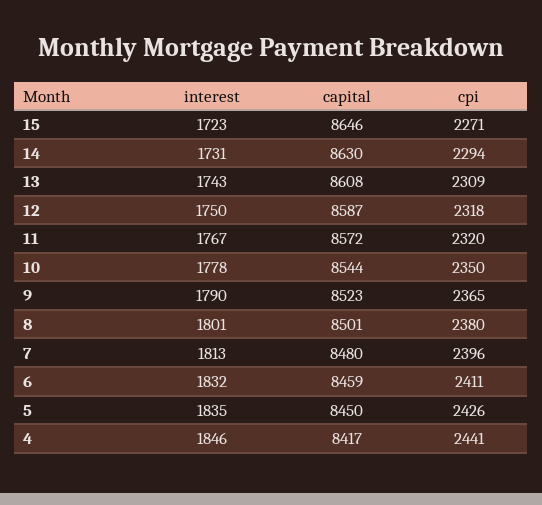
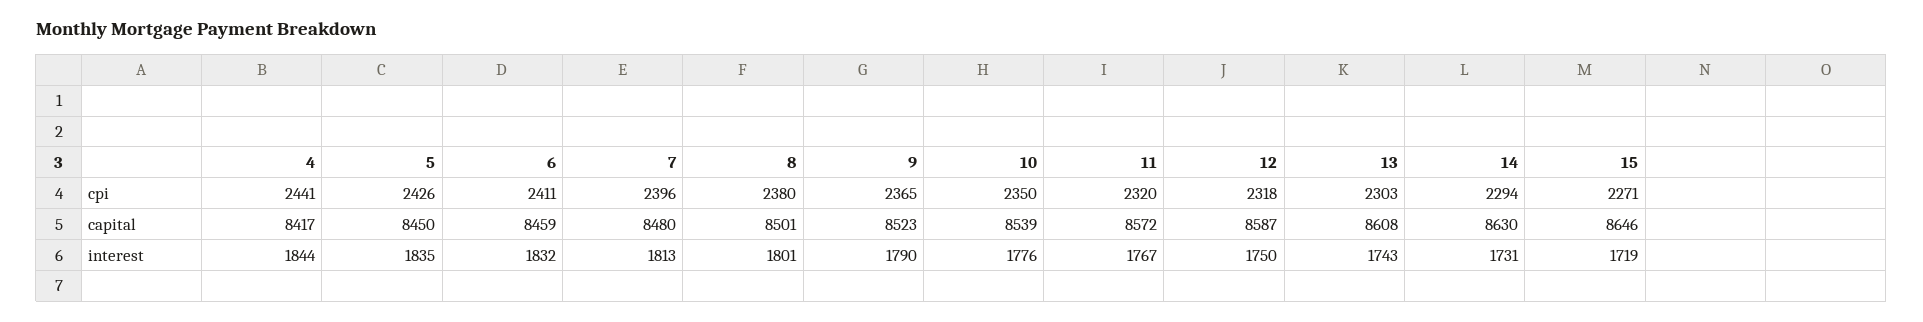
interest, 15: 1723 -> 1719
cpi, 13: 2309 -> 2303
interest, 10: 1778 -> 1776
capital, 10: 8544 -> 8539
interest, 4: 1846 -> 1844

